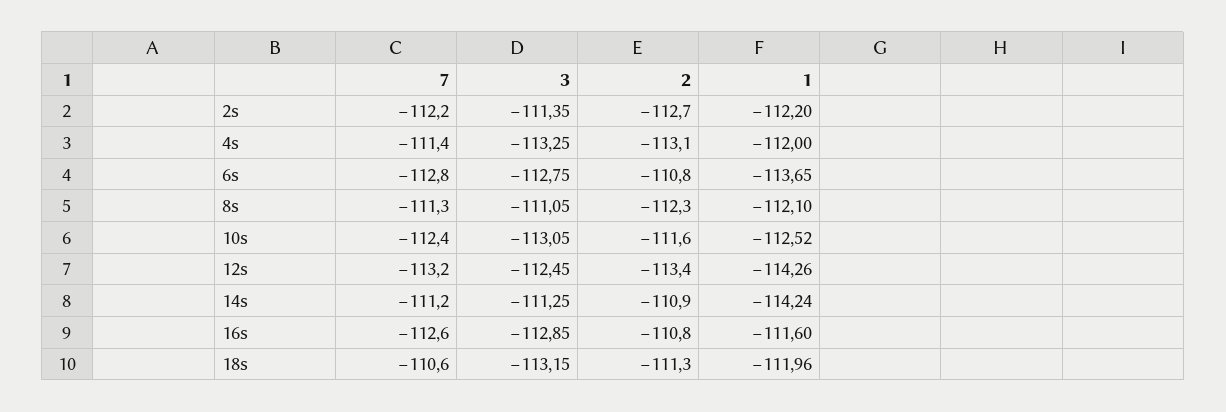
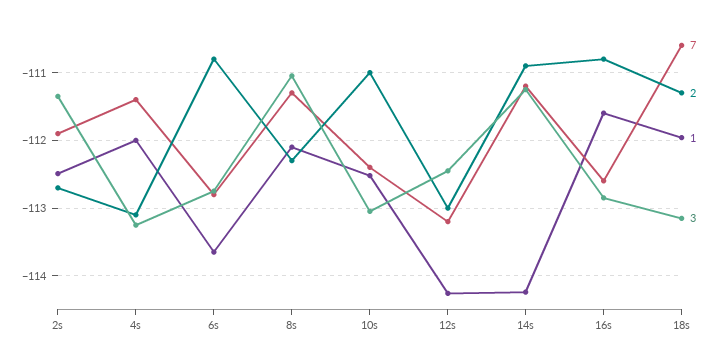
7, 2s: -112.2 -> -111.9
1, 2s: -112.2 -> -112.5
2, 10s: -111.6 -> -111
2, 12s: -113.4 -> -113

